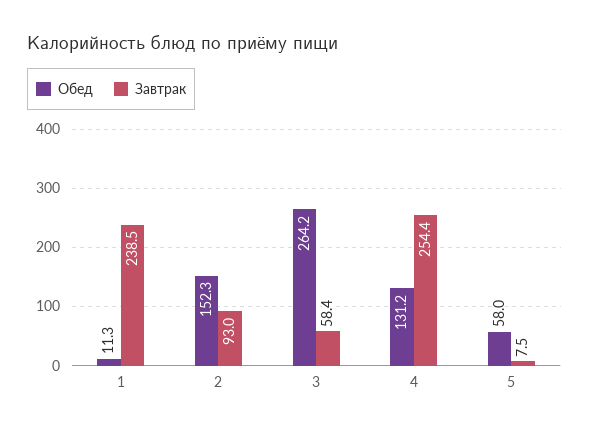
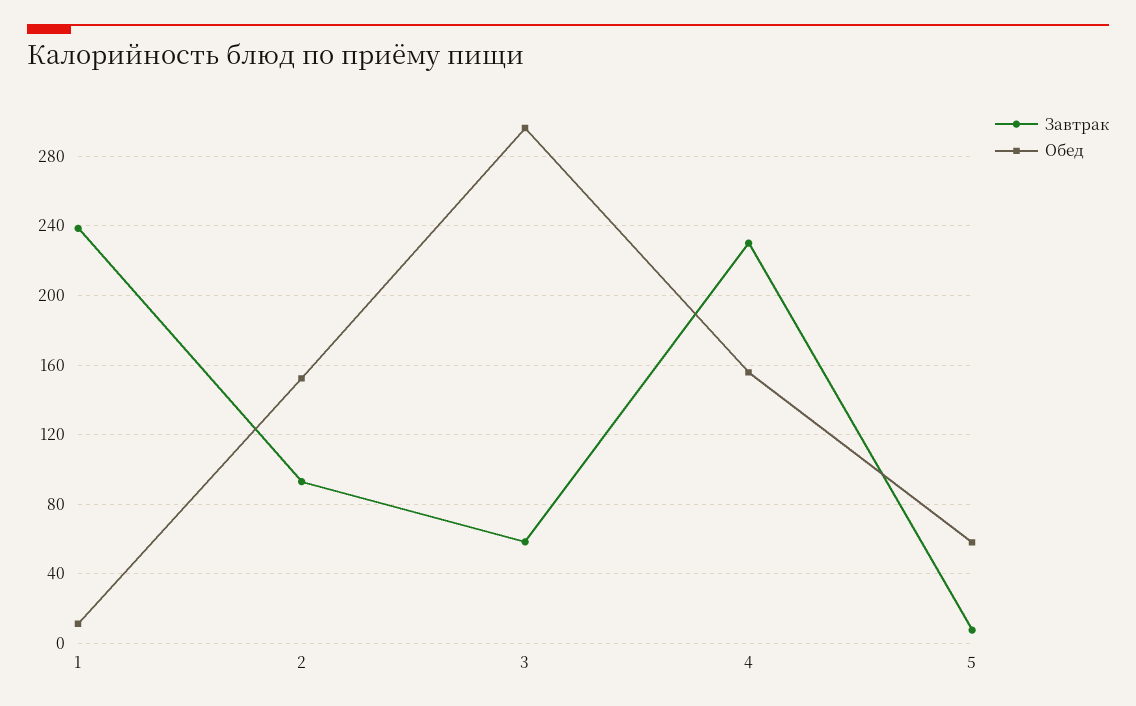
Обед, 3: 264.2 -> 295
Обед, 4: 131.2 -> 155
Завтрак, 4: 254.4 -> 230

